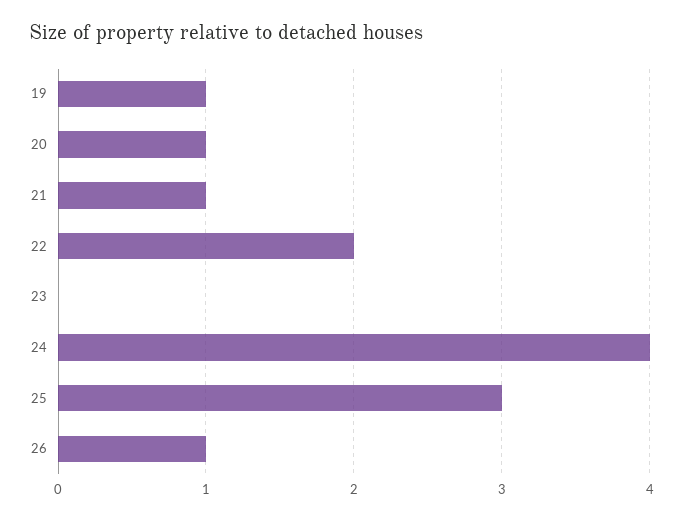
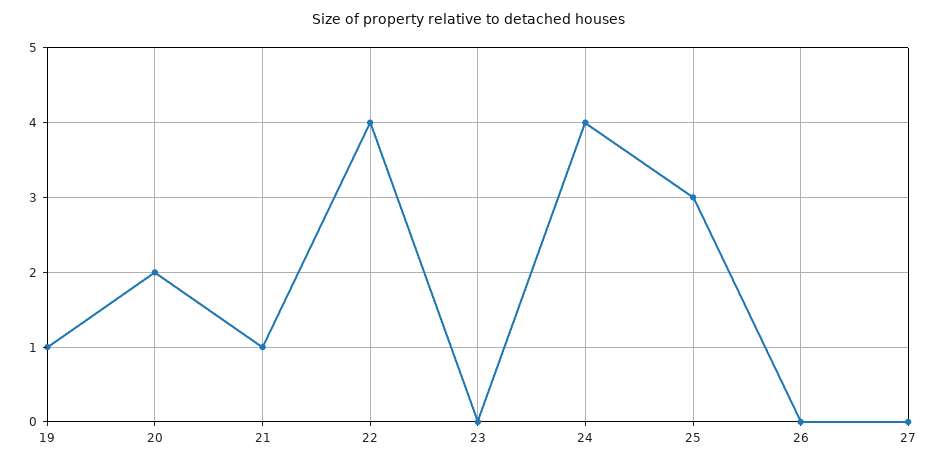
20: 1 -> 2
22: 2 -> 4
26: 1 -> 0
27: none -> 0

